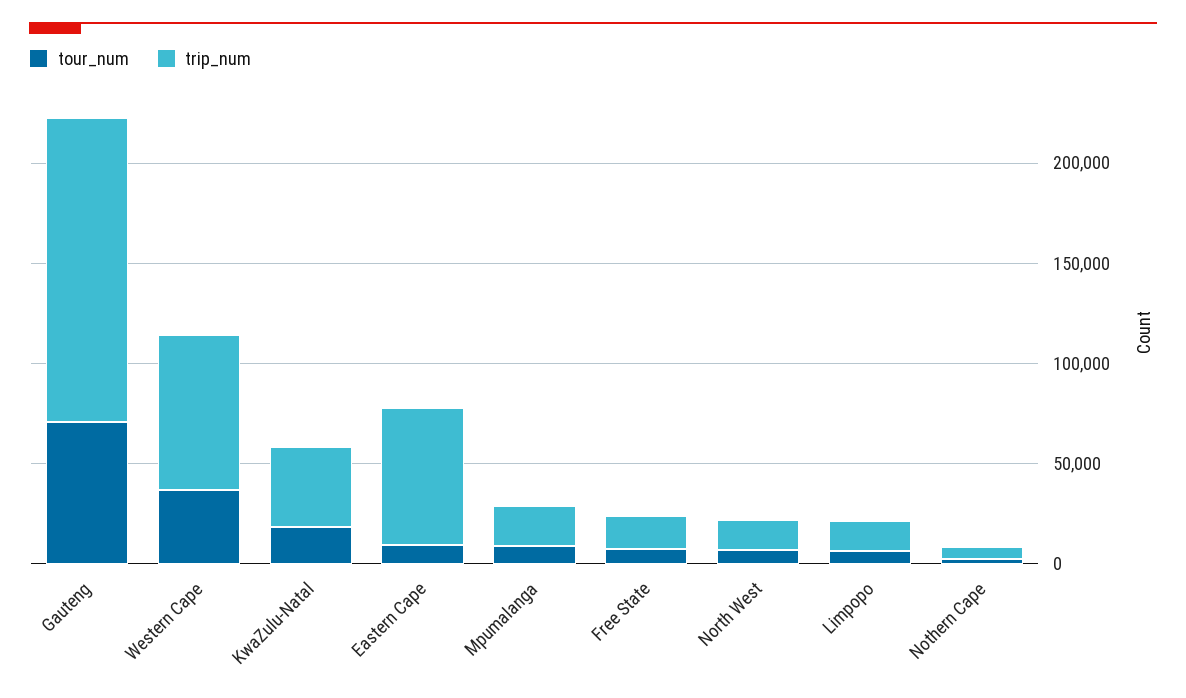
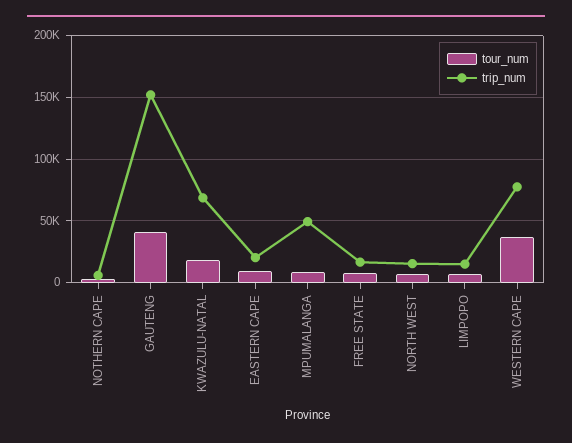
tour_num, Gauteng: 70000 -> 40000
trip_num, KwaZulu-Natal: 40000 -> 70000
trip_num, Eastern Cape: 70000 -> 20000
trip_num, Mpumalanga: 20000 -> 50000

